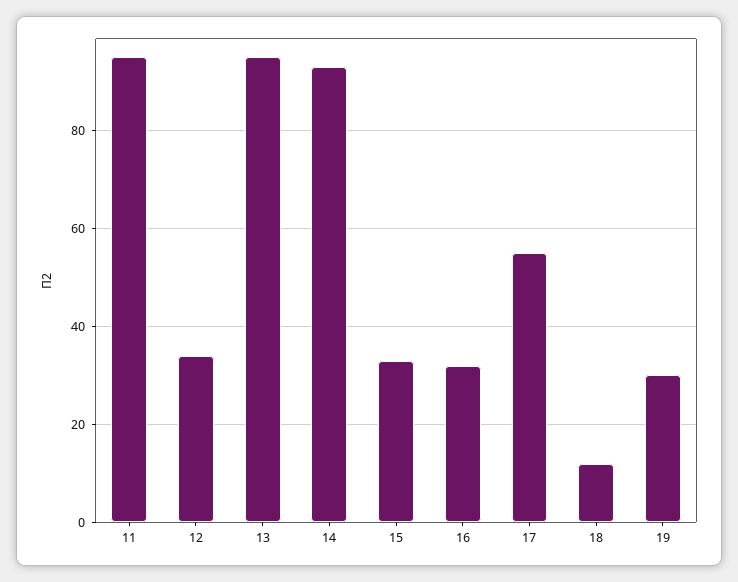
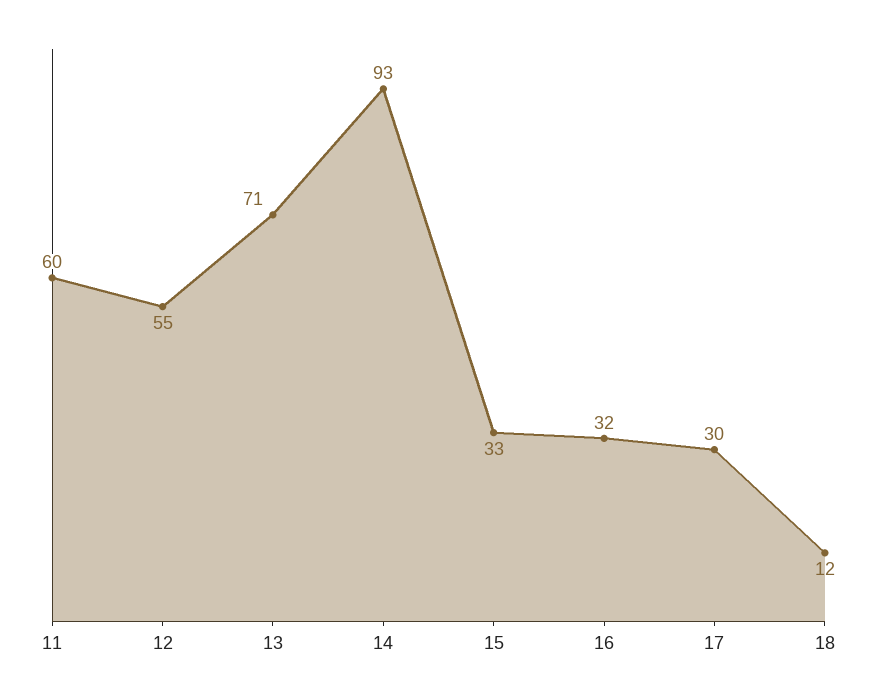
11: 95 -> 60
12: 35 -> 55
13: 95 -> 71
17: 55 -> 30
19: 30 -> none

